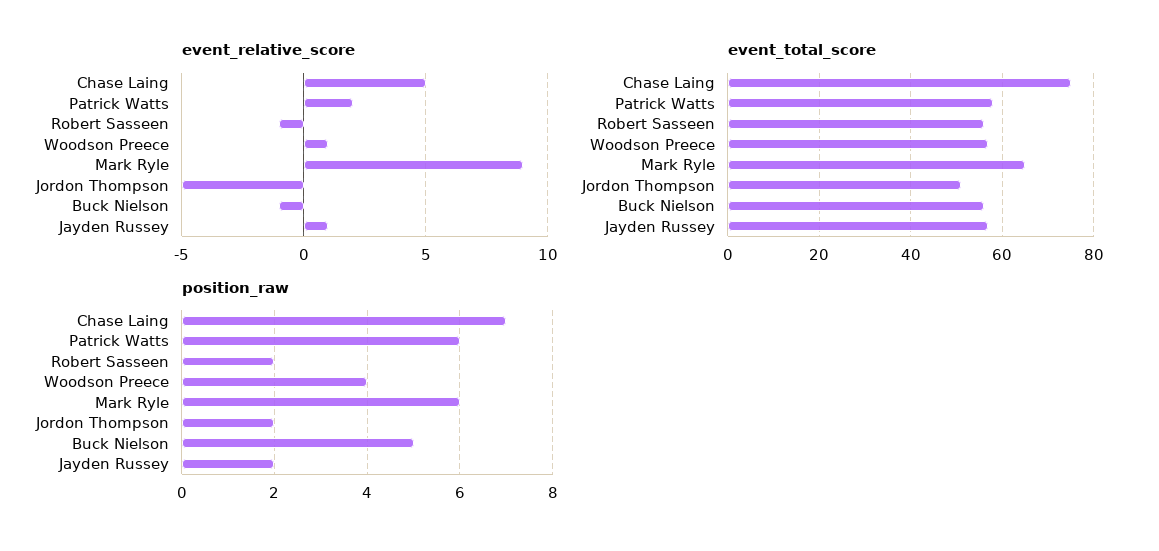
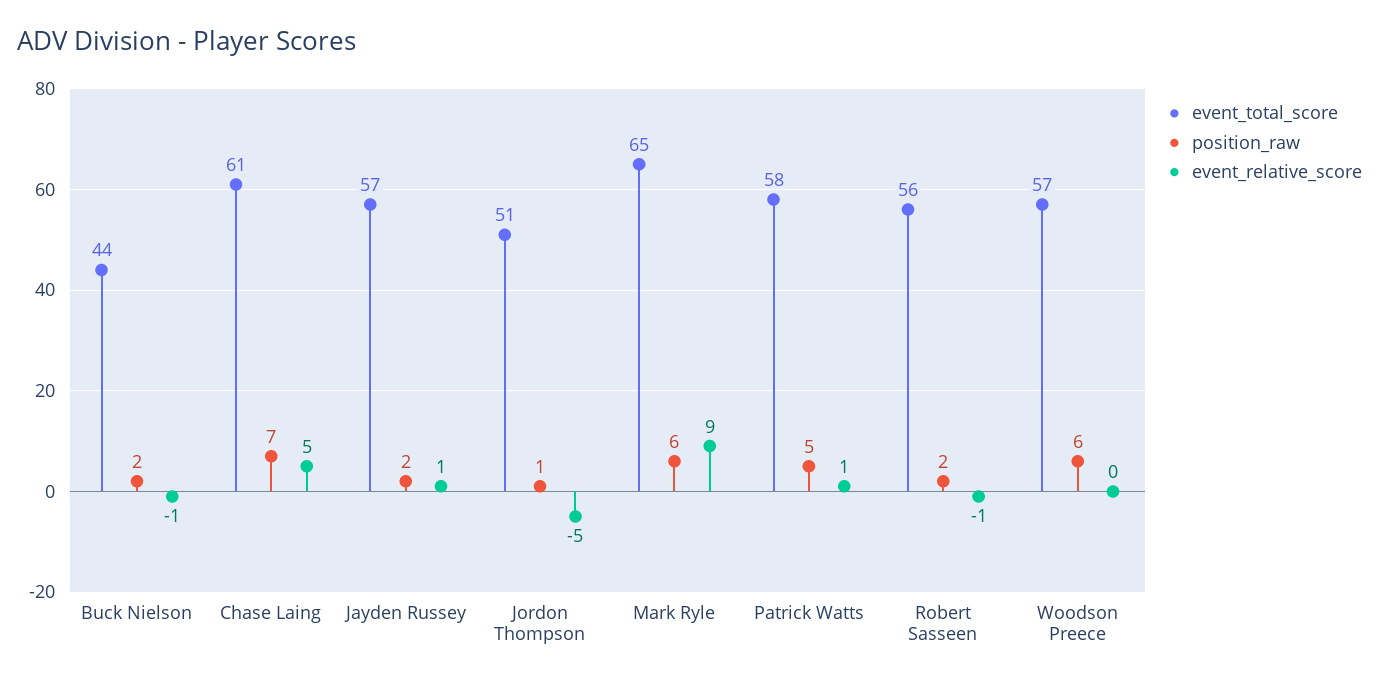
event_relative_score, Patrick Watts: 2 -> 1
event_relative_score, Woodson Preece: 1 -> 0
event_total_score, Chase Laing: 75 -> 61
event_total_score, Buck Nielson: 55 -> 44
position_raw, Patrick Watts: 6 -> 5
position_raw, Woodson Preece: 4 -> 6
position_raw, Jordon Thompson: 2 -> 1
position_raw, Buck Nielson: 5 -> 2

